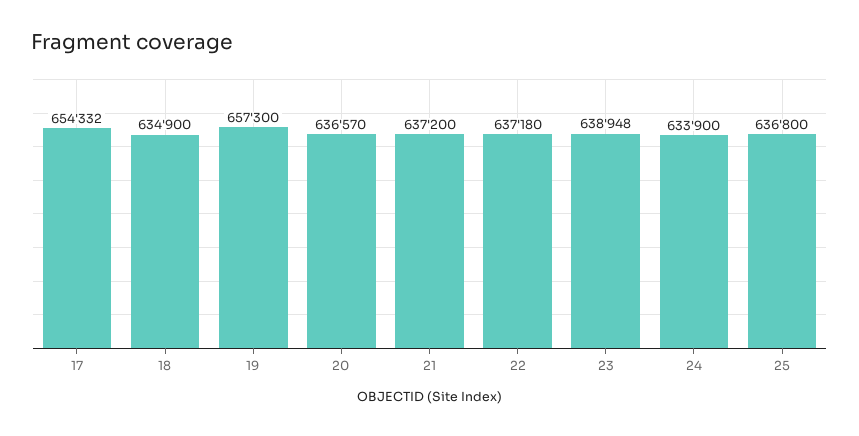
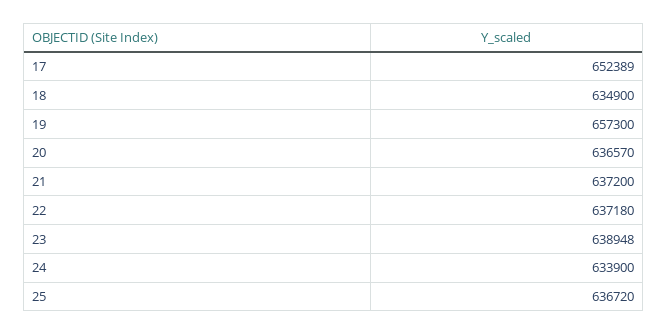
17: 654332 -> 652389
25: 636800 -> 636720

